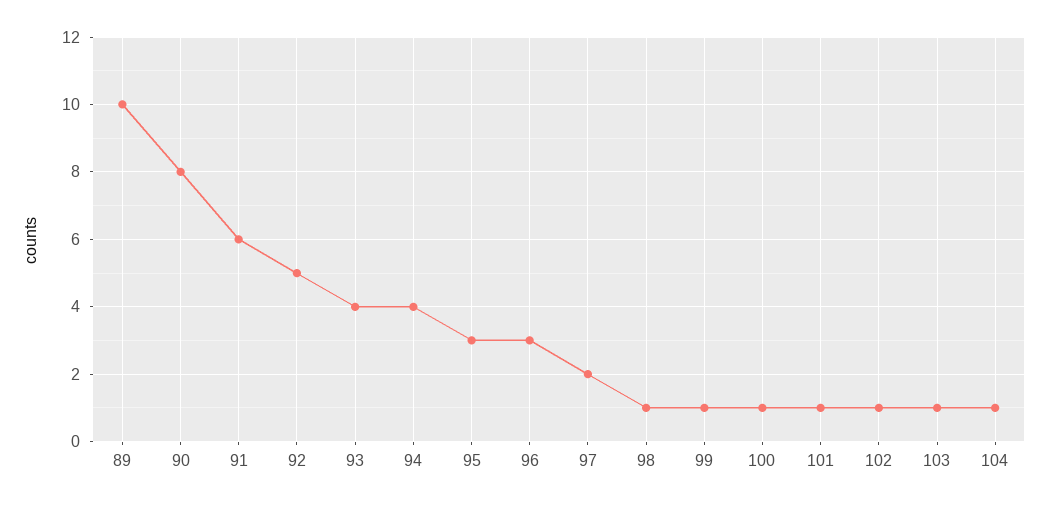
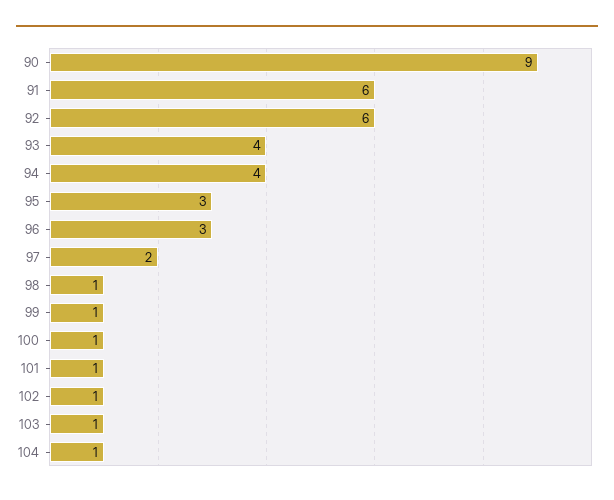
89: 10 -> none
90: 8 -> 9
92: 5 -> 6

